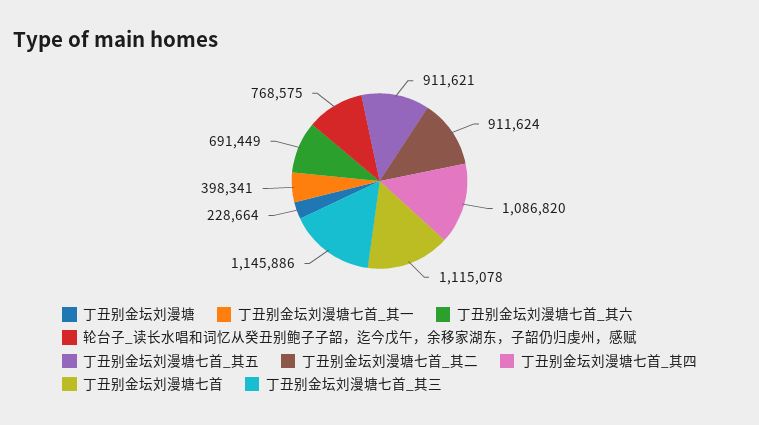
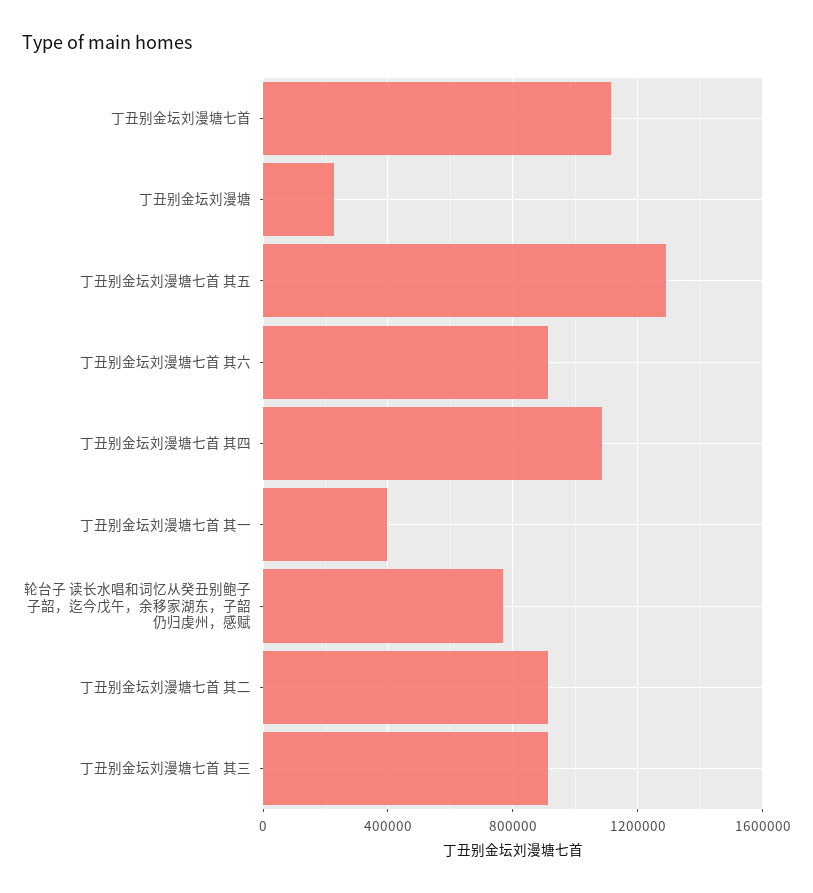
丁丑别金坛刘漫塘七首_其六: 691449 -> 900000
丁丑别金坛刘漫塘七首_其五: 911621 -> 1300000
丁丑别金坛刘漫塘七首_其三: 1145886 -> 900000

